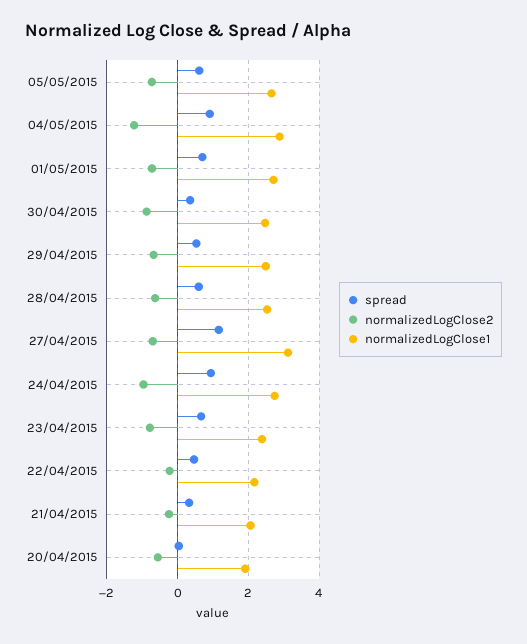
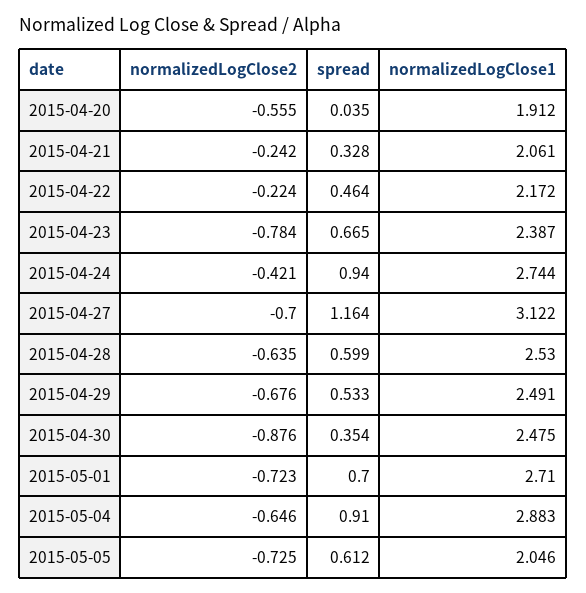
normalizedLogClose1, 05/05/2015: 2.6 -> 2.046
normalizedLogClose2, 04/05/2015: -1.2 -> -0.646
normalizedLogClose2, 24/04/2015: -1 -> -0.421

